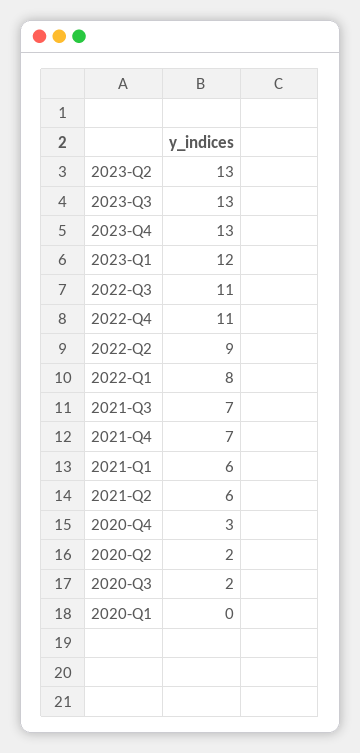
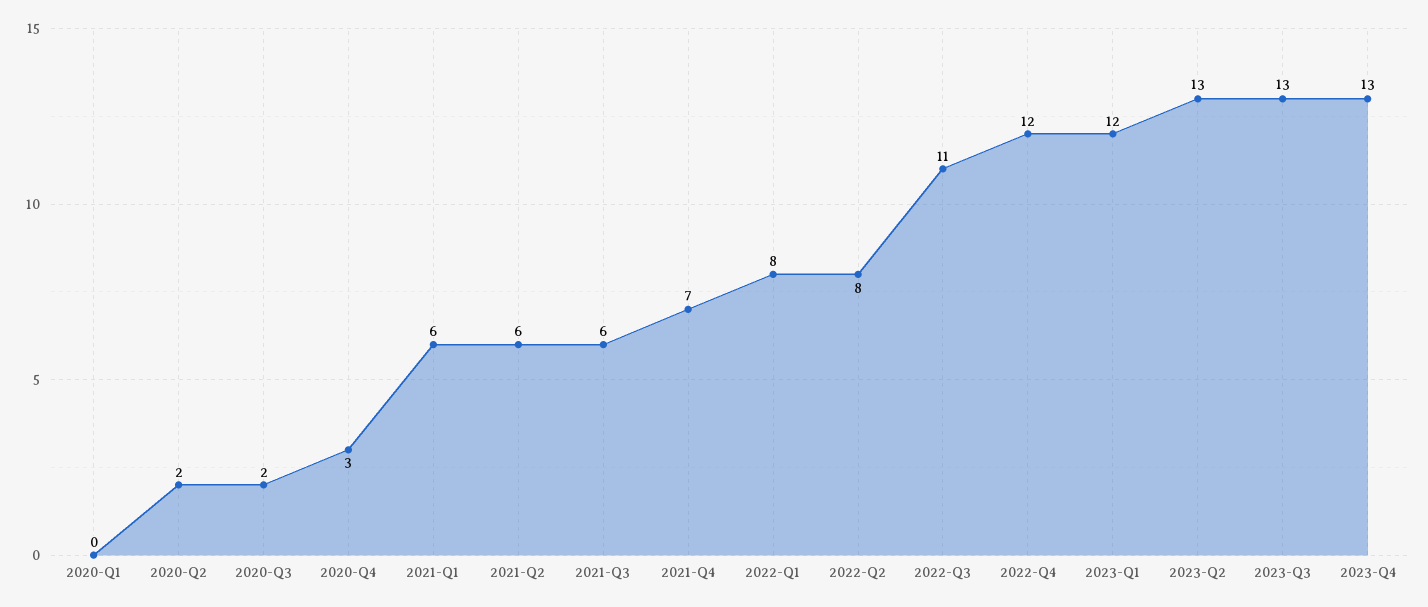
2022-Q4: 11 -> 12
2022-Q2: 9 -> 8
2021-Q3: 7 -> 6

